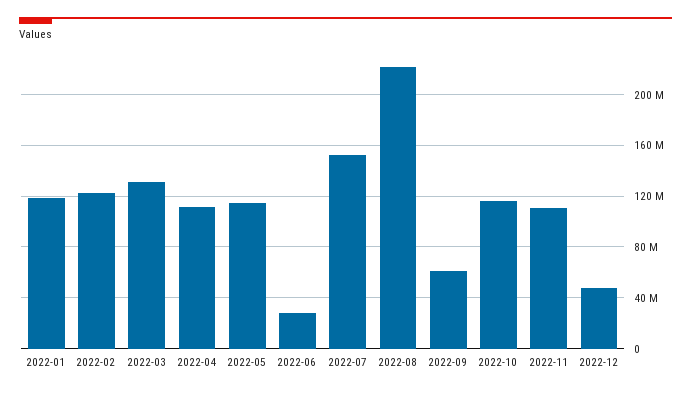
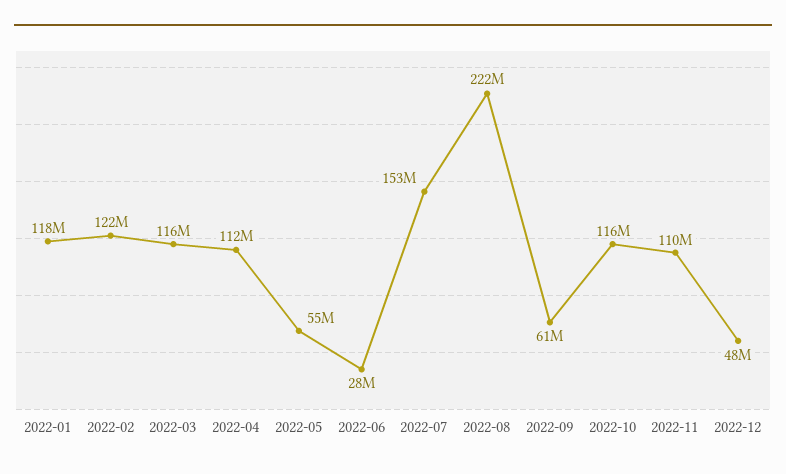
2022-03: 130000000 -> 116000000
2022-05: 115000000 -> 55000000

